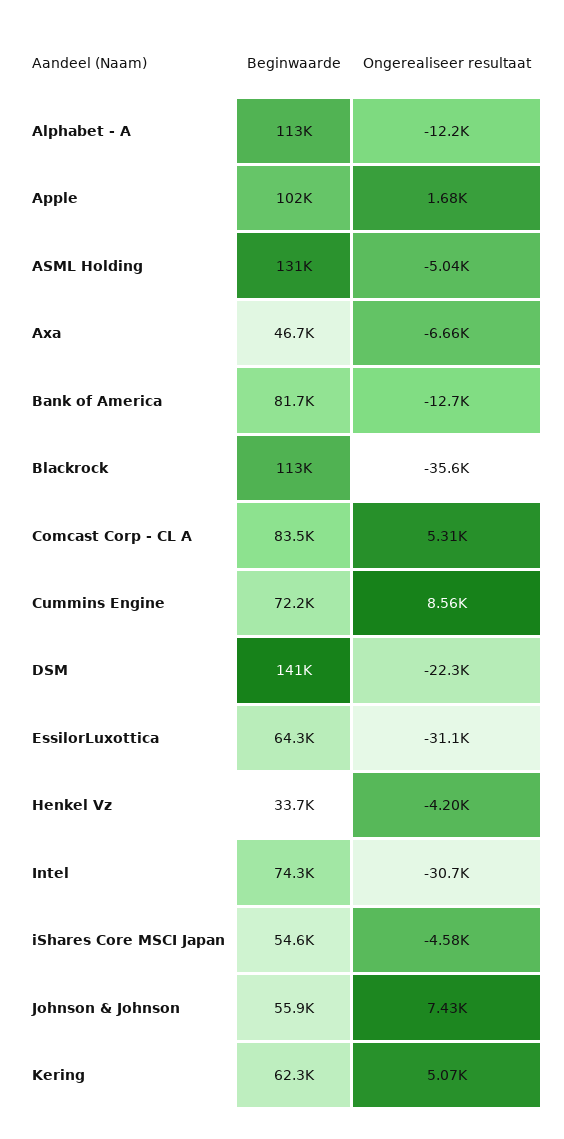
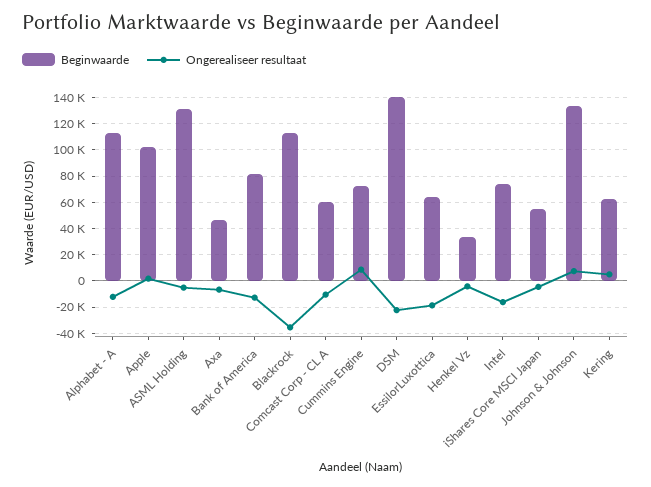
Beginwaarde, Comcast Corp - CL A: 83500 -> 60000
Ongerealiseer resultaat, Comcast Corp - CL A: 5310 -> -10000
Ongerealiseer resultaat, EssilorLuxottica: -31100 -> -20000
Ongerealiseer resultaat, Intel: -30700 -> -15000
Beginwaarde, Johnson & Johnson: 55900 -> 135000

